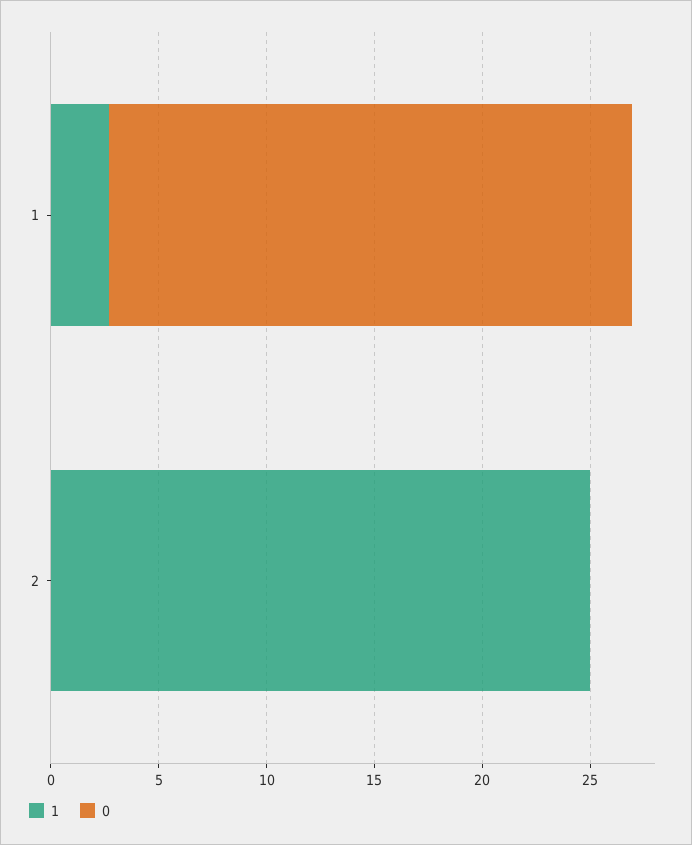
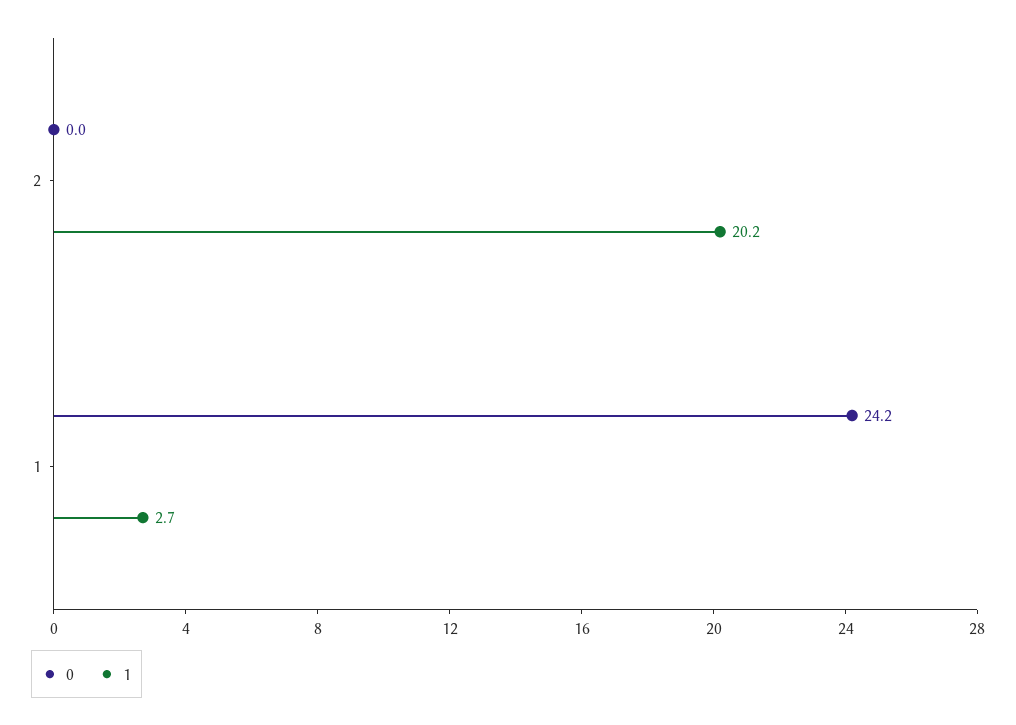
1, 2: 25 -> 20.2

